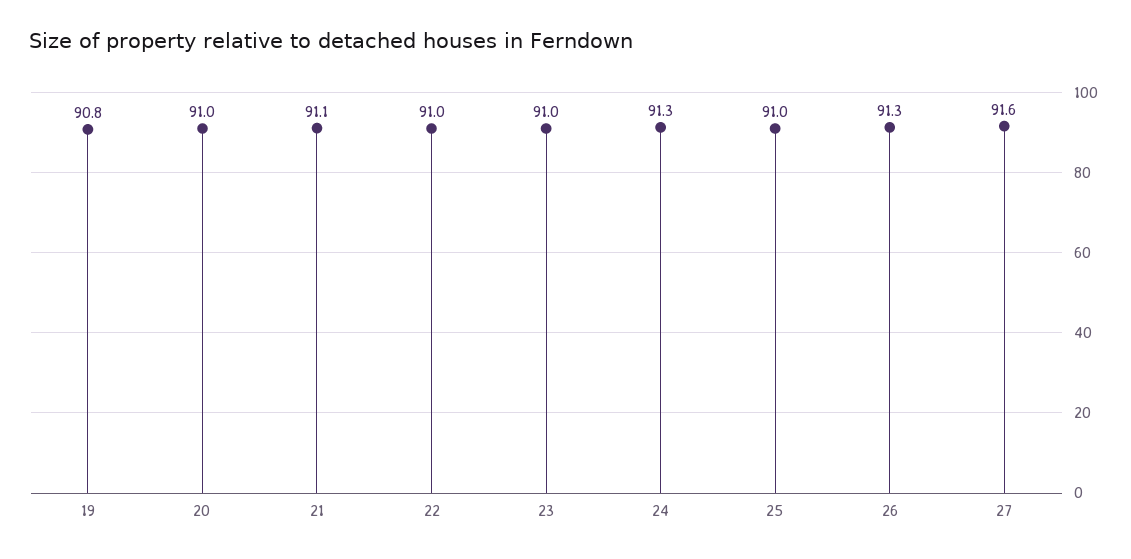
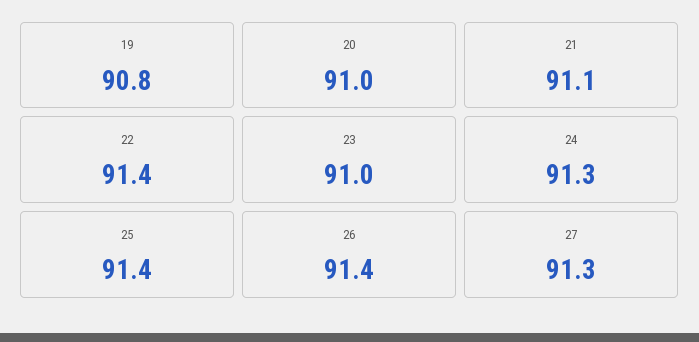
22: 91 -> 91.4
25: 91 -> 91.4
26: 91.3 -> 91.4
27: 91.6 -> 91.3

